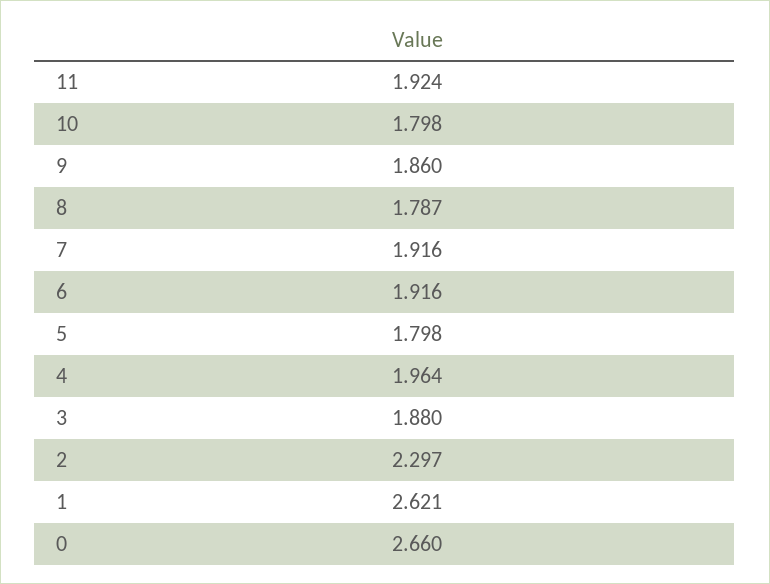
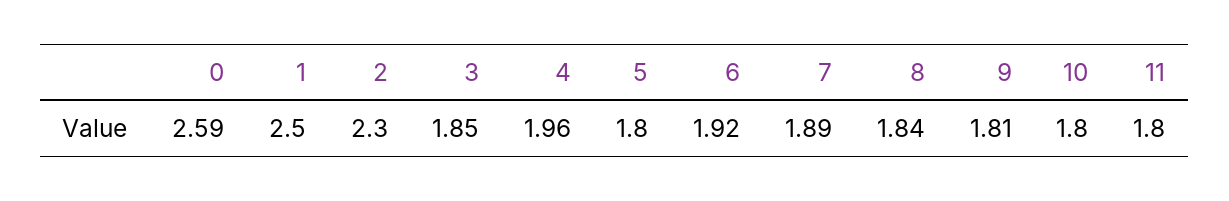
11: 1.924 -> 1.8
9: 1.86 -> 1.81
8: 1.787 -> 1.84
7: 1.916 -> 1.89
3: 1.88 -> 1.85
1: 2.621 -> 2.5
0: 2.66 -> 2.59

